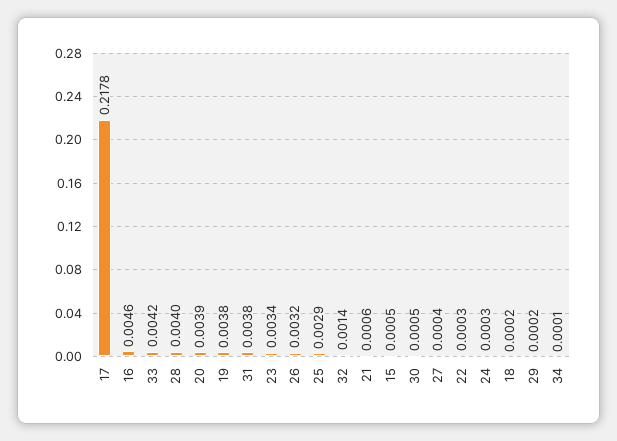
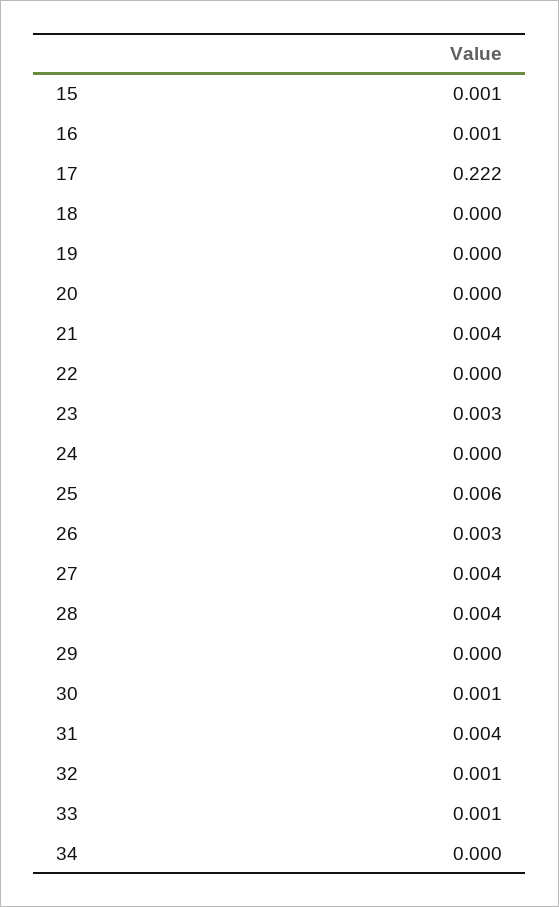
17: 0.2178 -> 0.222
16: 0.0046 -> 0.001
33: 0.0042 -> 0.001
20: 0.0039 -> 0
19: 0.0038 -> 0
25: 0.0029 -> 0.006
21: 0.0006 -> 0.004
27: 0.0004 -> 0.004

